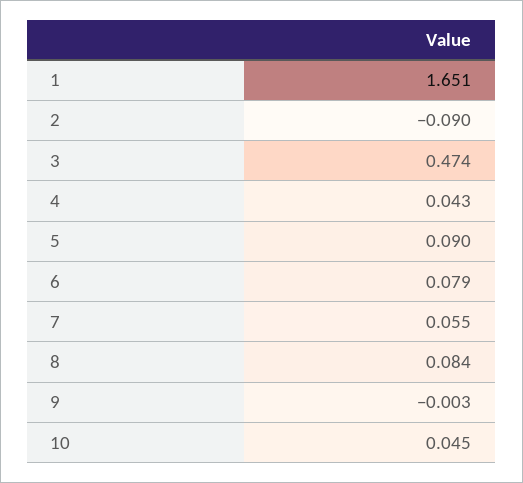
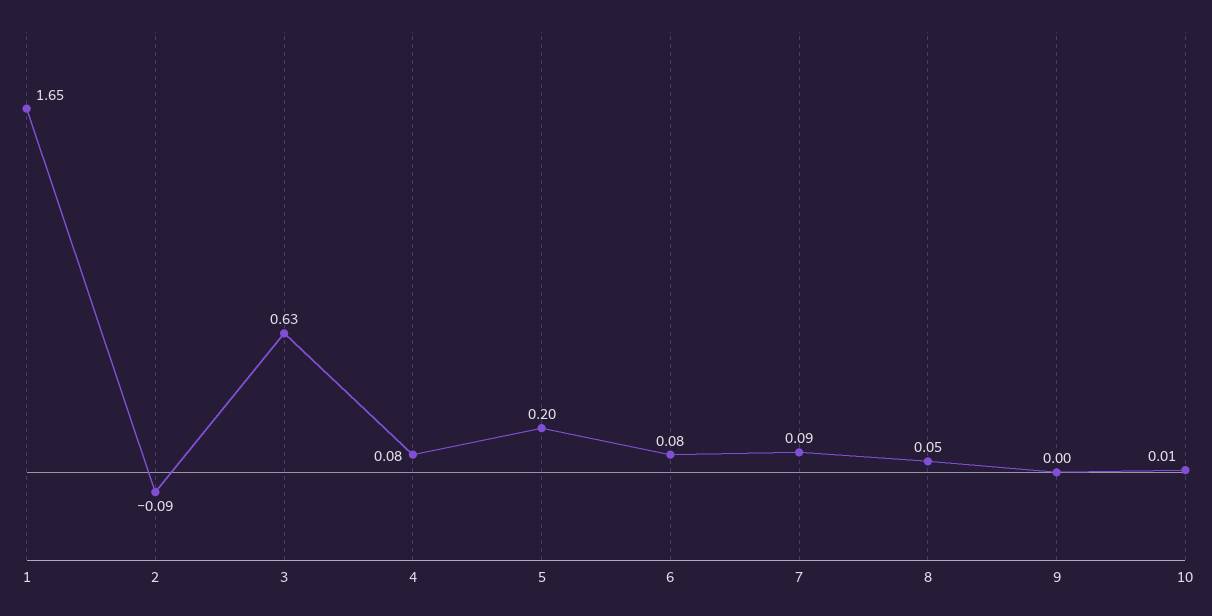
3: 0.474 -> 0.63
4: 0.043 -> 0.08
5: 0.09 -> 0.2
7: 0.055 -> 0.09
8: 0.084 -> 0.05
10: 0.045 -> 0.01

